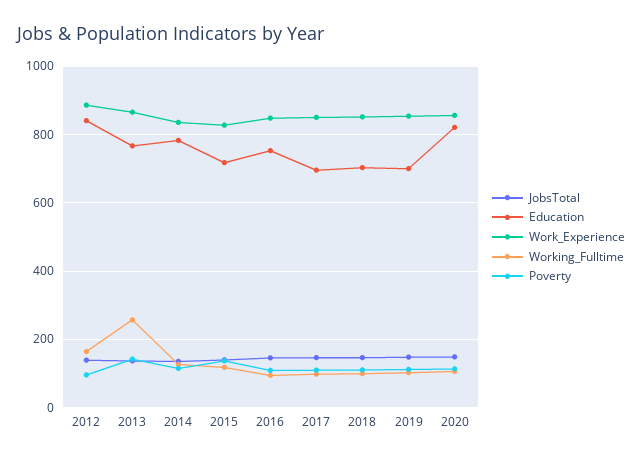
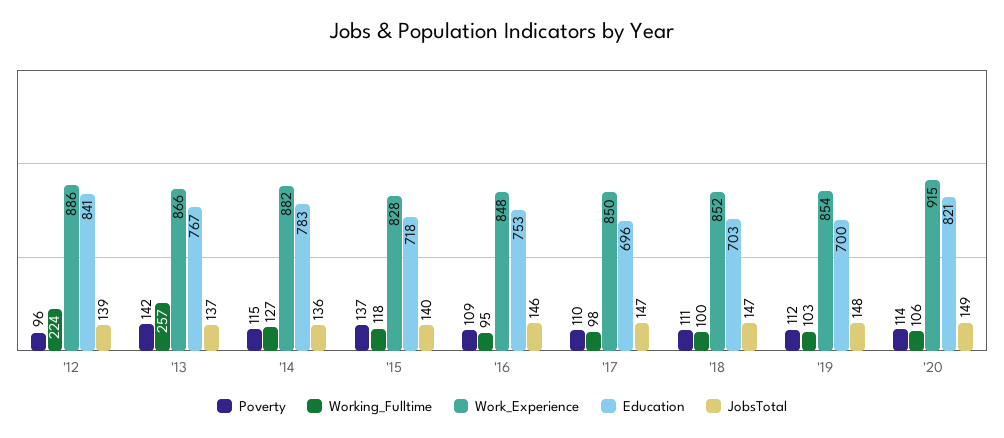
Working_Fulltime, 2012: 160 -> 224
Work_Experience, 2014: 840 -> 882
Work_Experience, 2020: 860 -> 915

